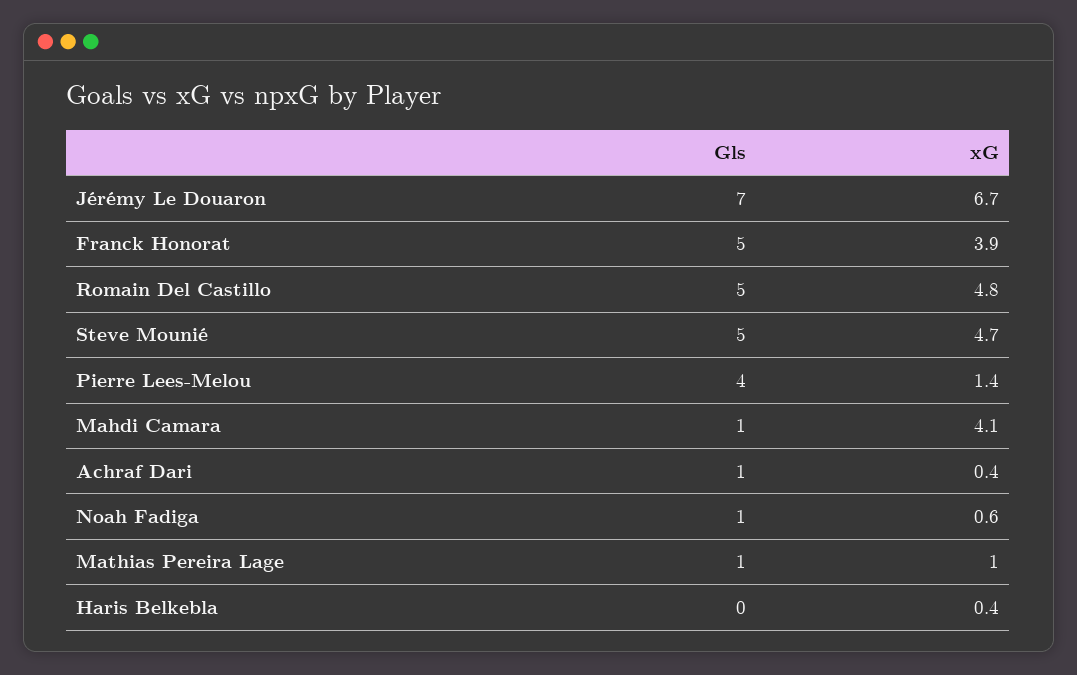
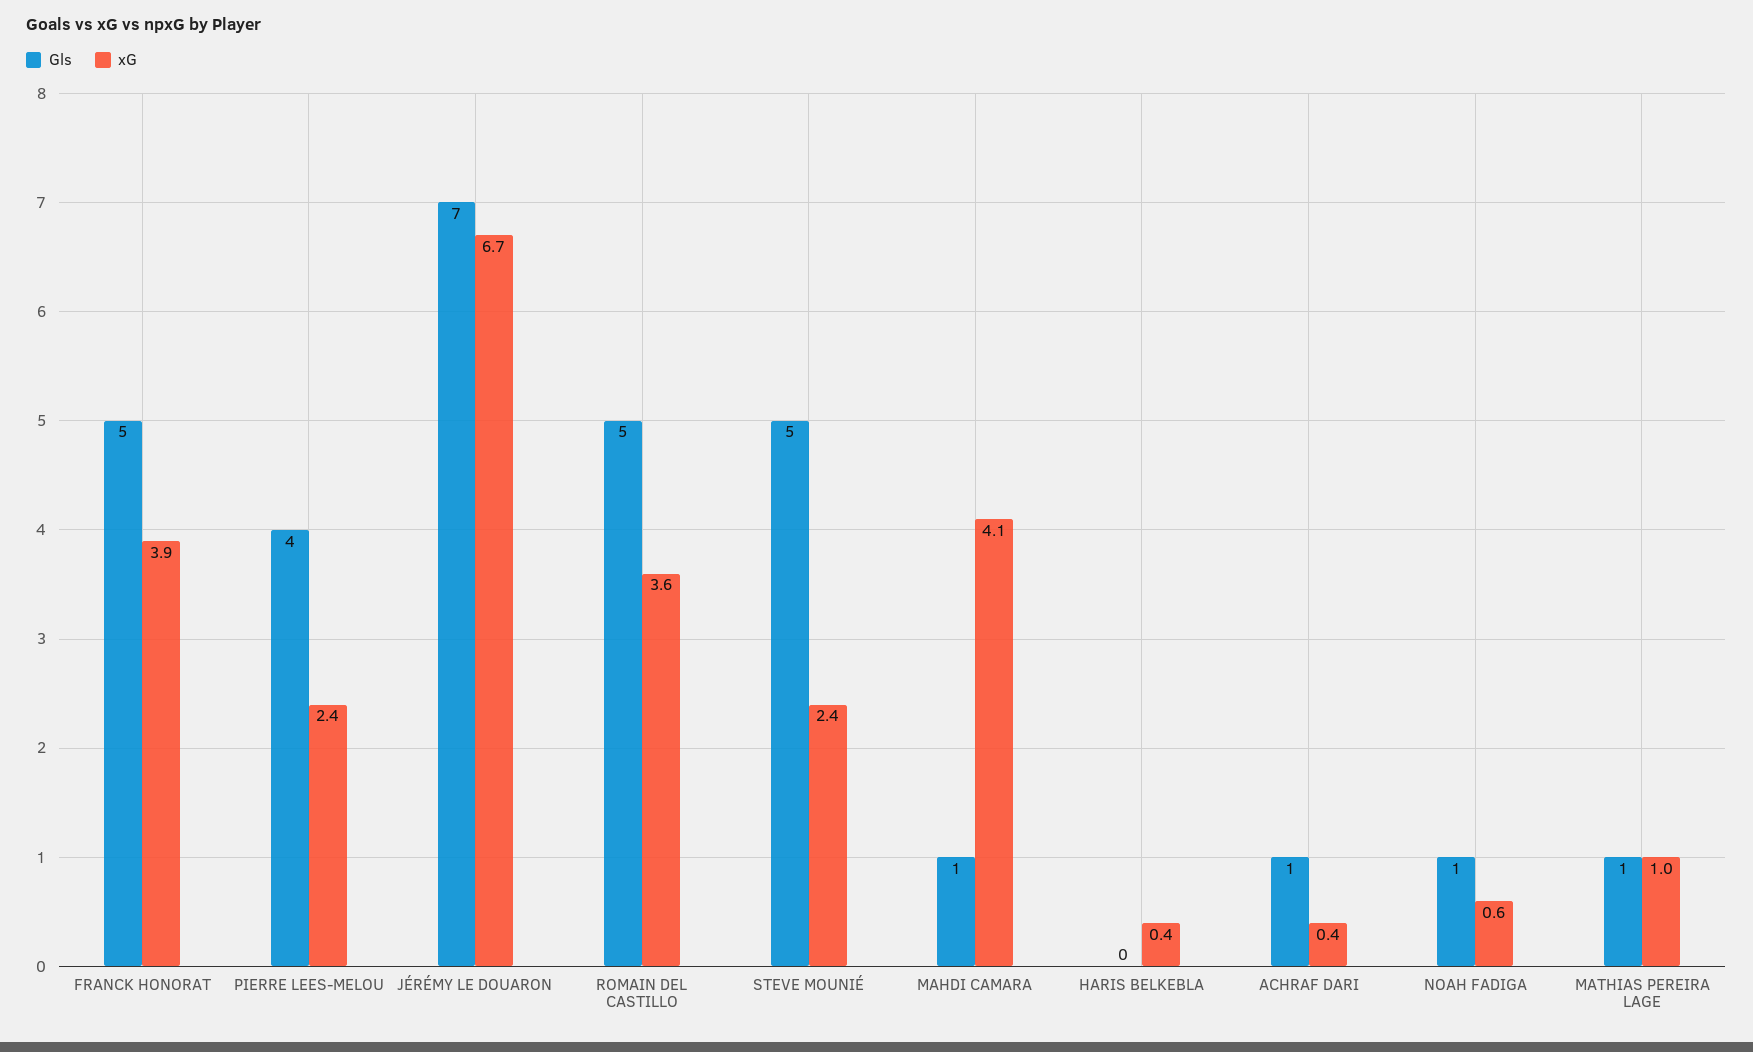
xG, Romain Del Castillo: 4.8 -> 3.6
xG, Steve Mounié: 4.7 -> 2.4
xG, Pierre Lees-Melou: 1.4 -> 2.4

